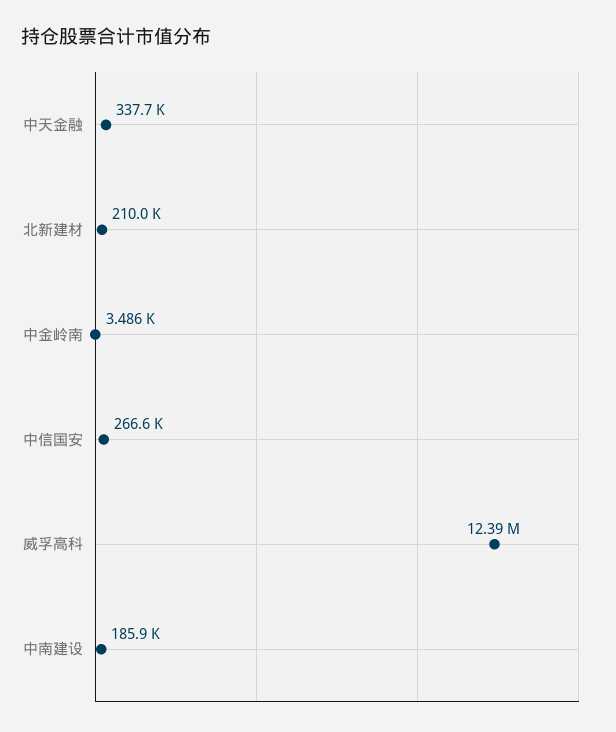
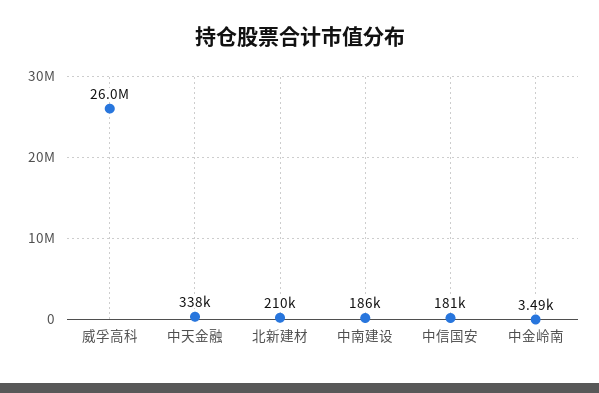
中信国安: 266600 -> 181000
威孚高科: 12390000 -> 26000000

